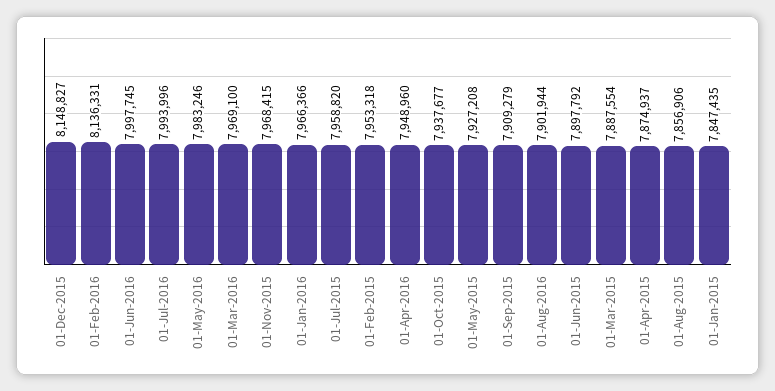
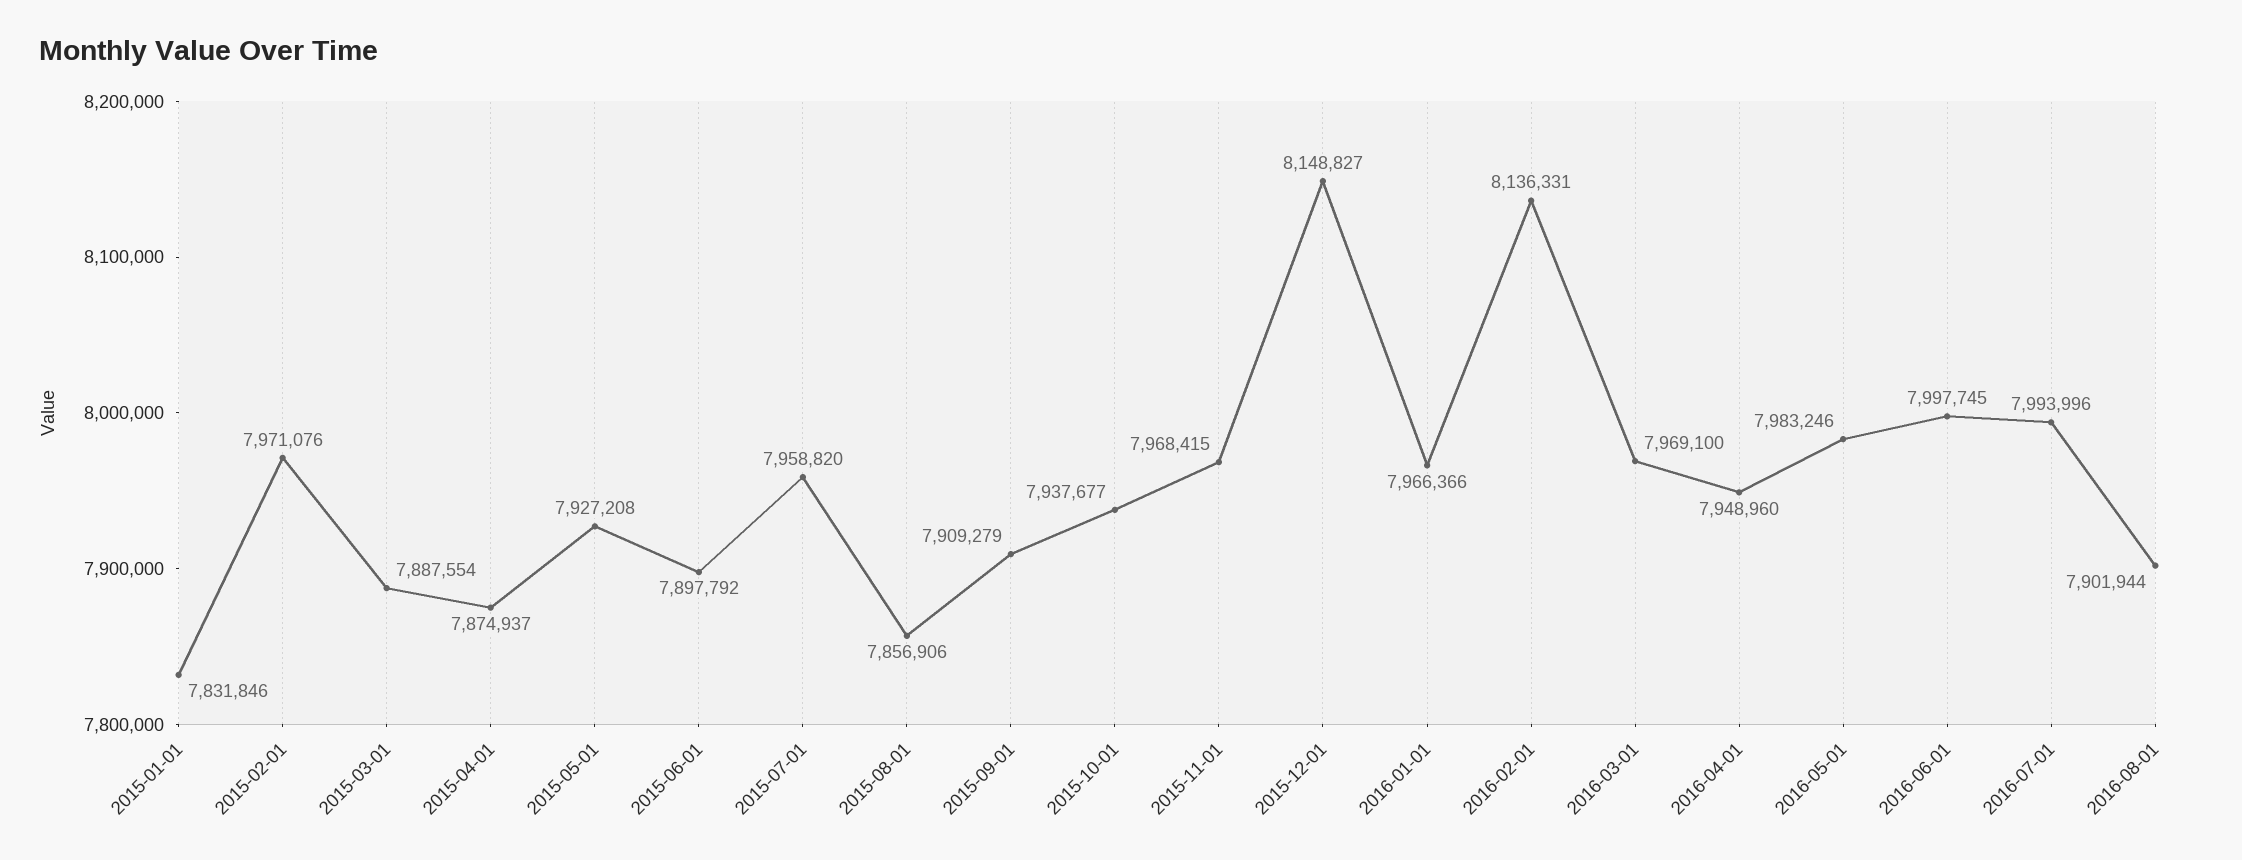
01-Feb-2015: 7953318 -> 7971076
01-Jan-2015: 7847435 -> 7831846

